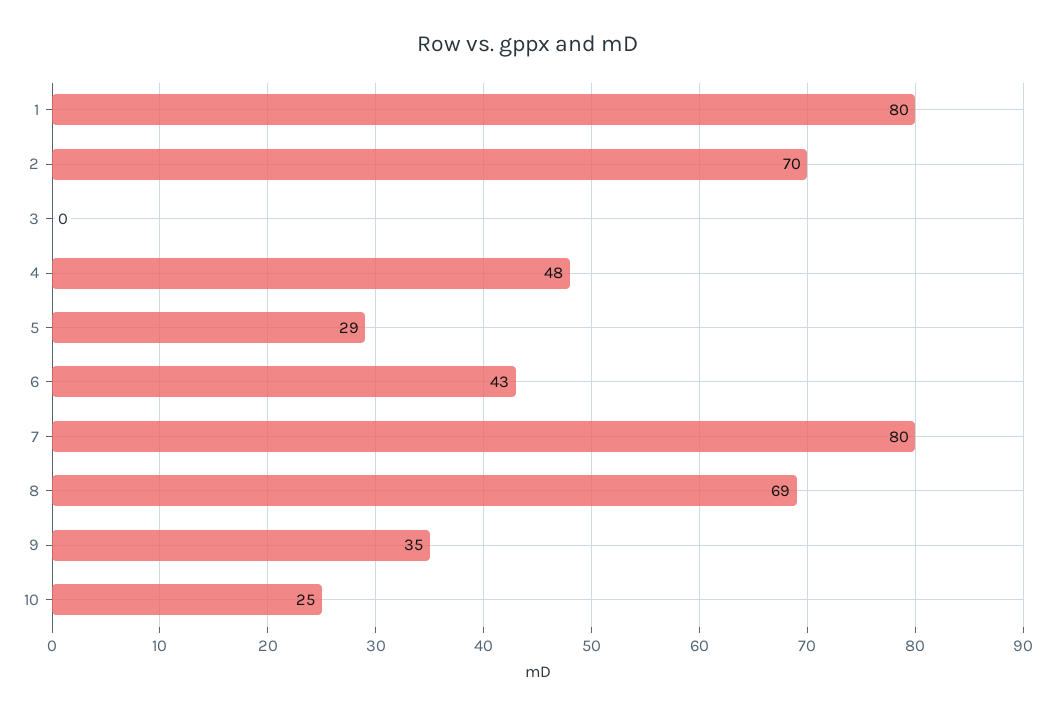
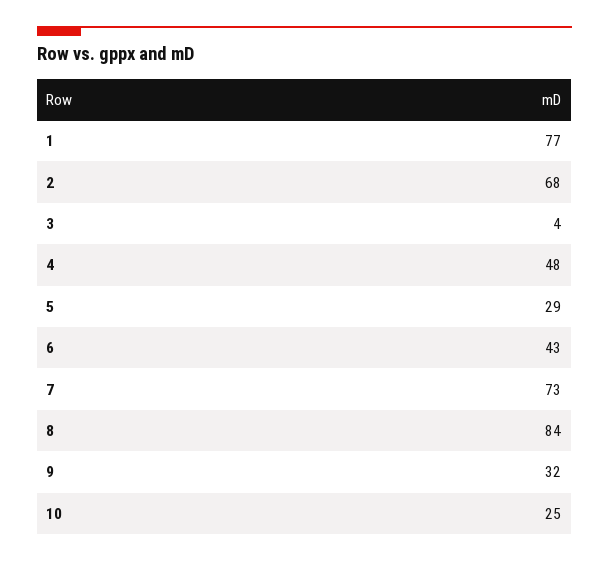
1: 80 -> 77
2: 70 -> 68
3: 0 -> 4
7: 80 -> 73
8: 69 -> 84
9: 35 -> 32

